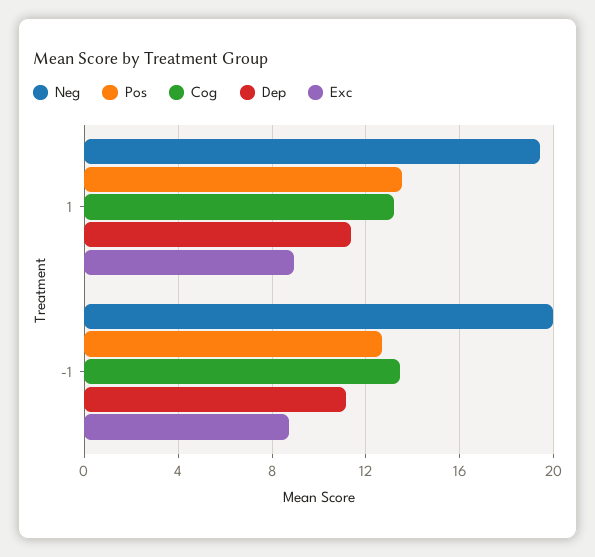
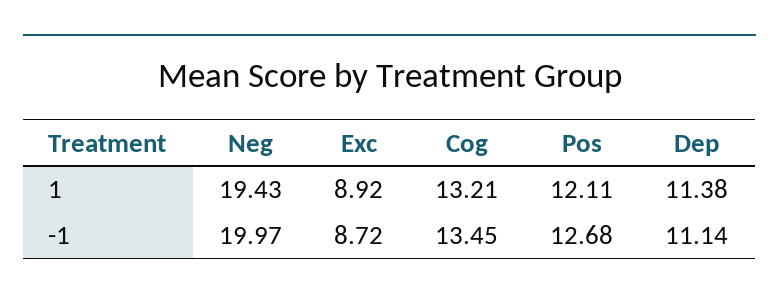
Pos, 1: 13.5 -> 12.11

